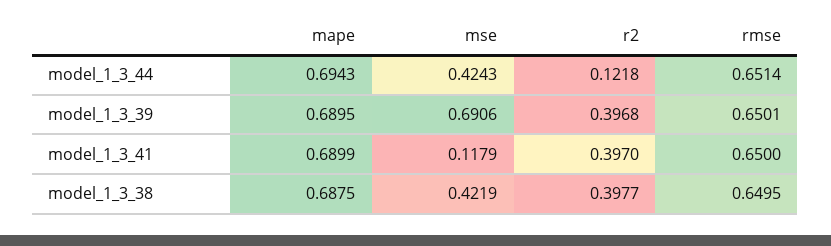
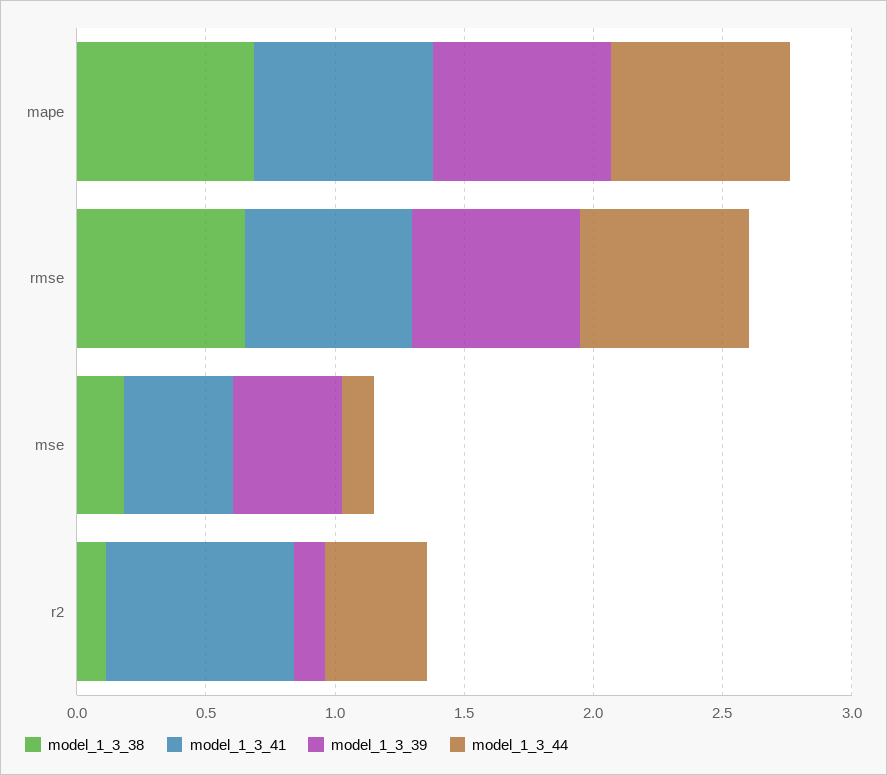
model_1_3_44, mse: 0.4243 -> 0.1
model_1_3_44, r2: 0.1218 -> 0.4
model_1_3_39, mse: 0.6906 -> 0.4
model_1_3_39, r2: 0.3968 -> 0.1
model_1_3_41, mse: 0.1179 -> 0.4
model_1_3_41, r2: 0.397 -> 0.7
model_1_3_38, mse: 0.4219 -> 0.2
model_1_3_38, r2: 0.3977 -> 0.1

